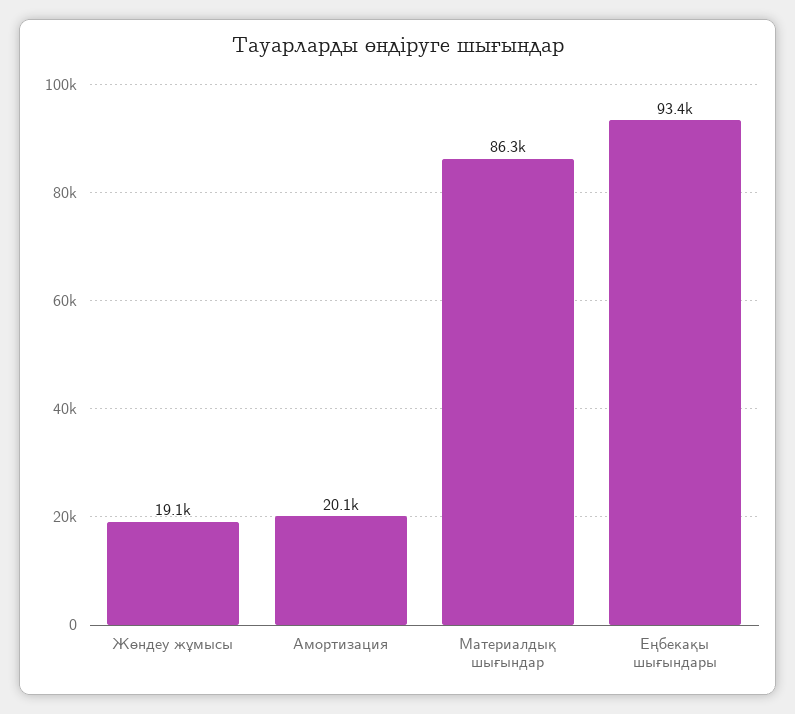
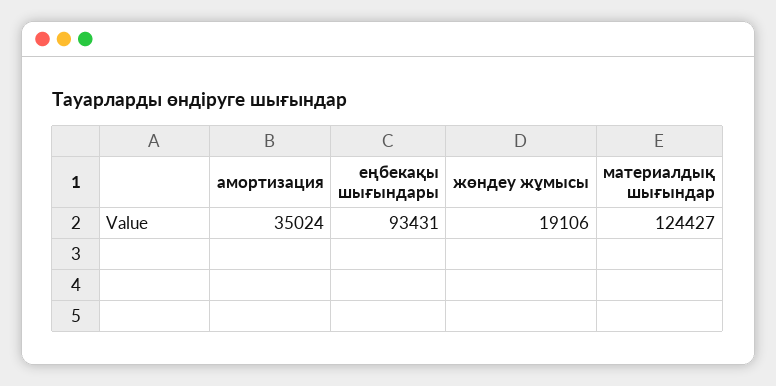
Амортизация: 20100 -> 35024
Материалдық шығындар: 86300 -> 124427

